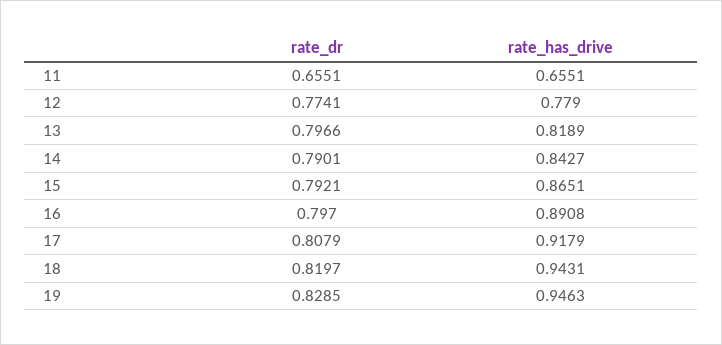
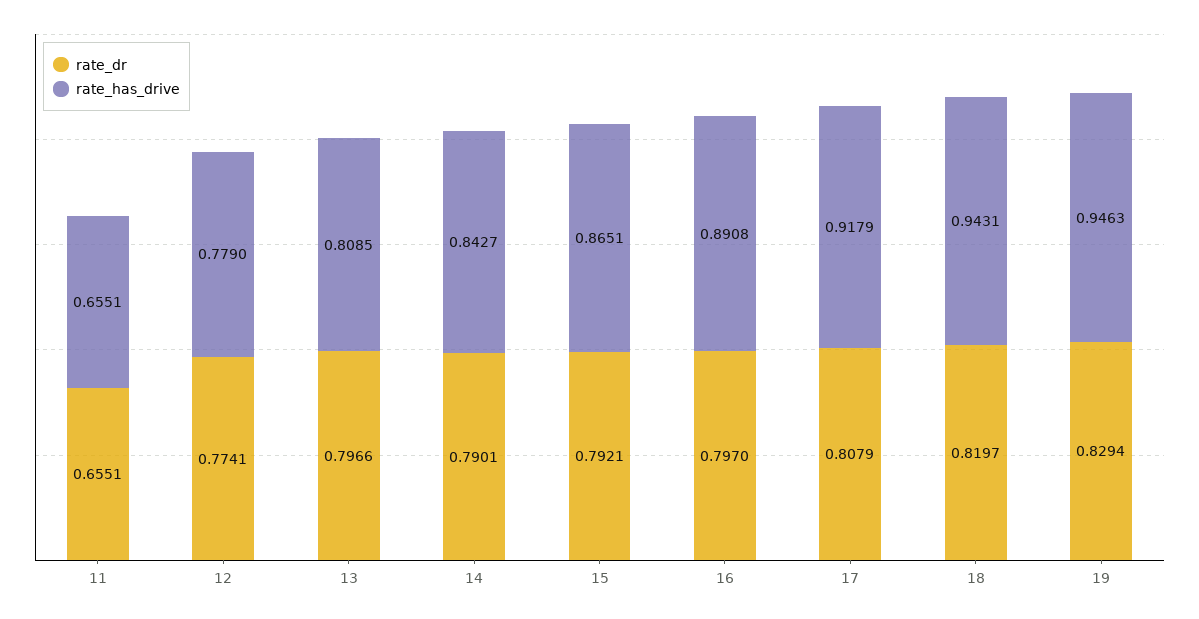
rate_has_drive, 13: 0.8189 -> 0.8085
rate_dr, 19: 0.8285 -> 0.8294

